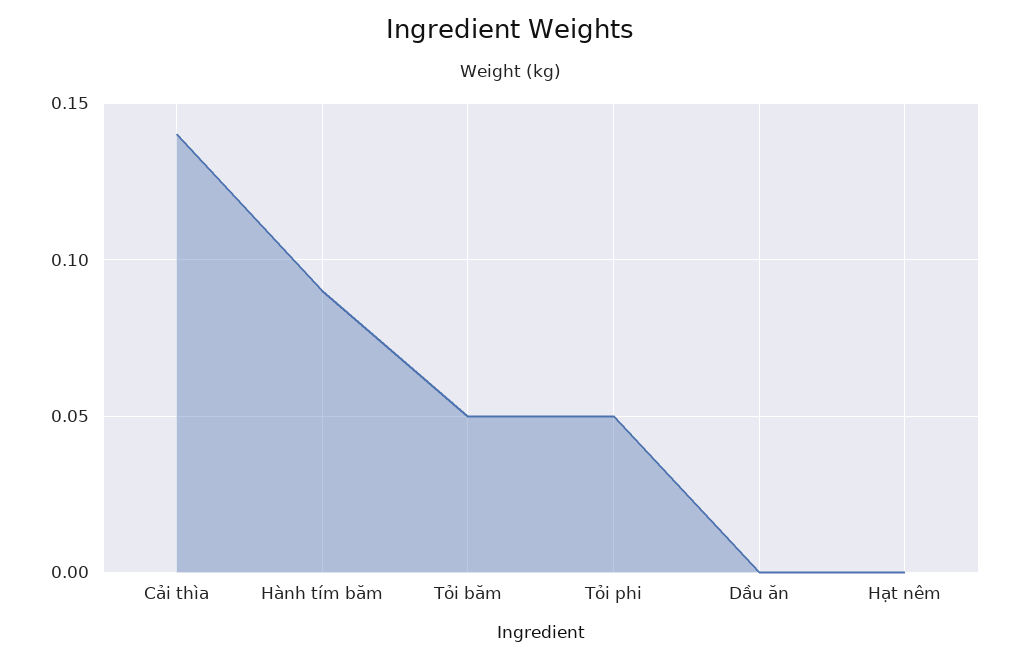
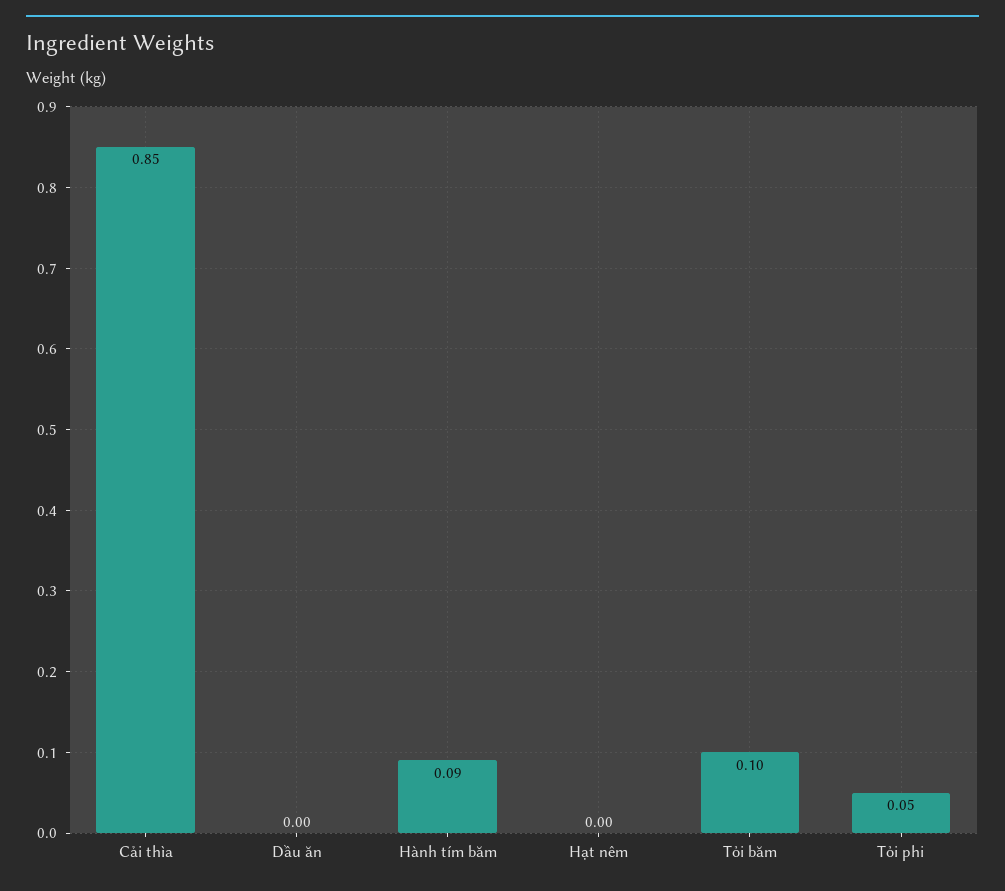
Cải thìa: 0.14 -> 0.85
Tỏi băm: 0.05 -> 0.1

